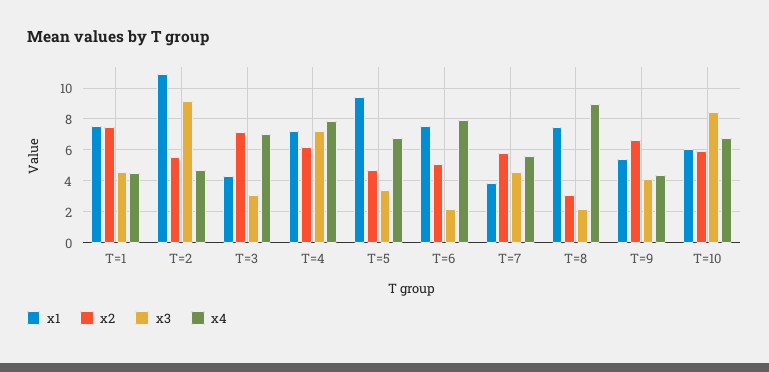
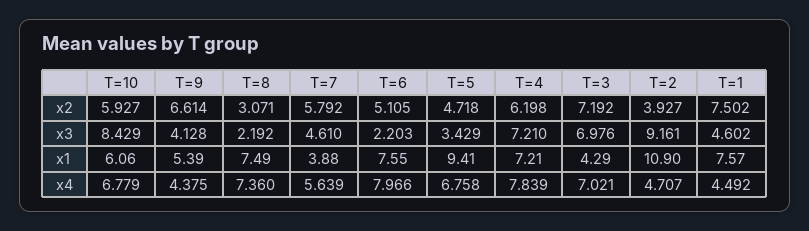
x2, T=2: 5.5 -> 3.927
x3, T=3: 3 -> 6.976
x4, T=8: 9 -> 7.36

